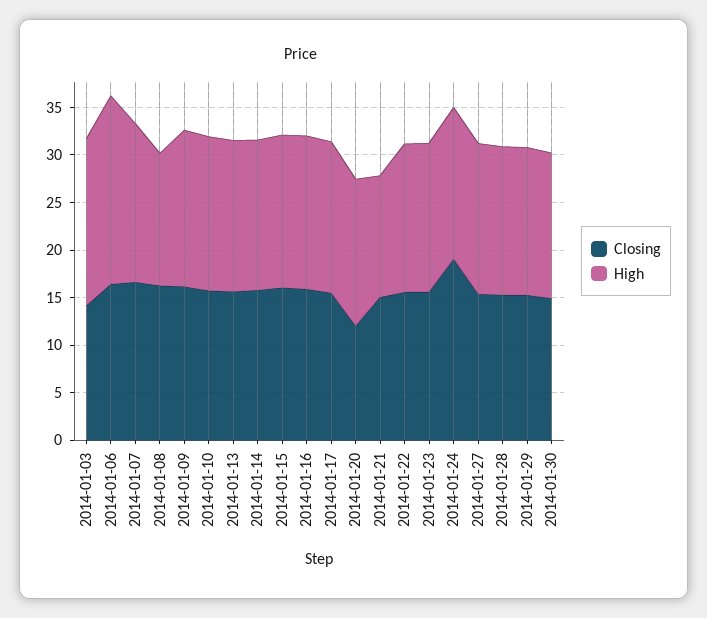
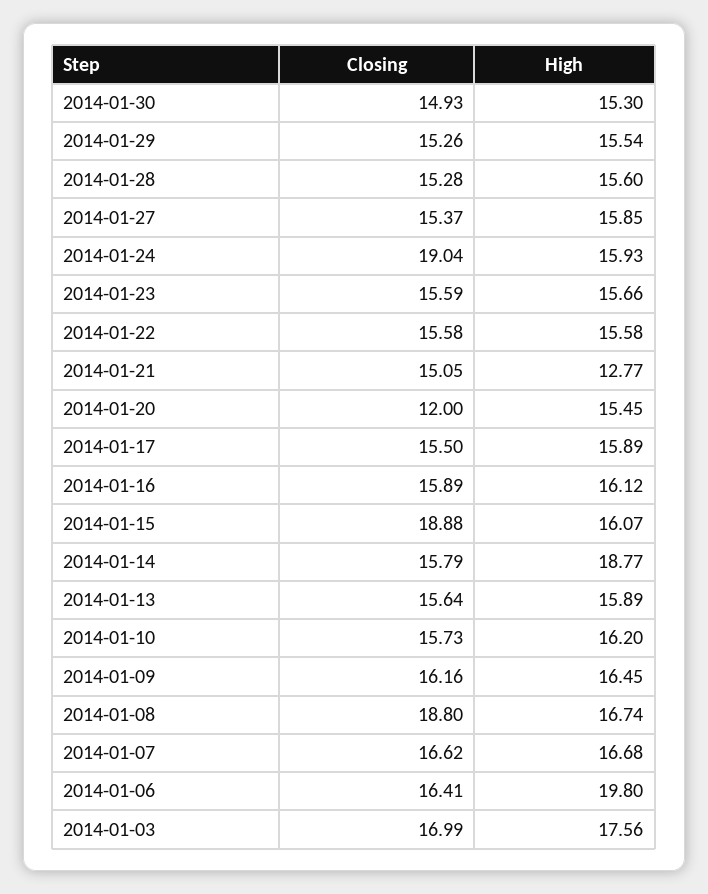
Closing, 2014-01-03: 14 -> 16.99
Closing, 2014-01-08: 16 -> 18.8
High, 2014-01-08: 14 -> 16.74
High, 2014-01-14: 16 -> 18.77
Closing, 2014-01-15: 16 -> 18.88

